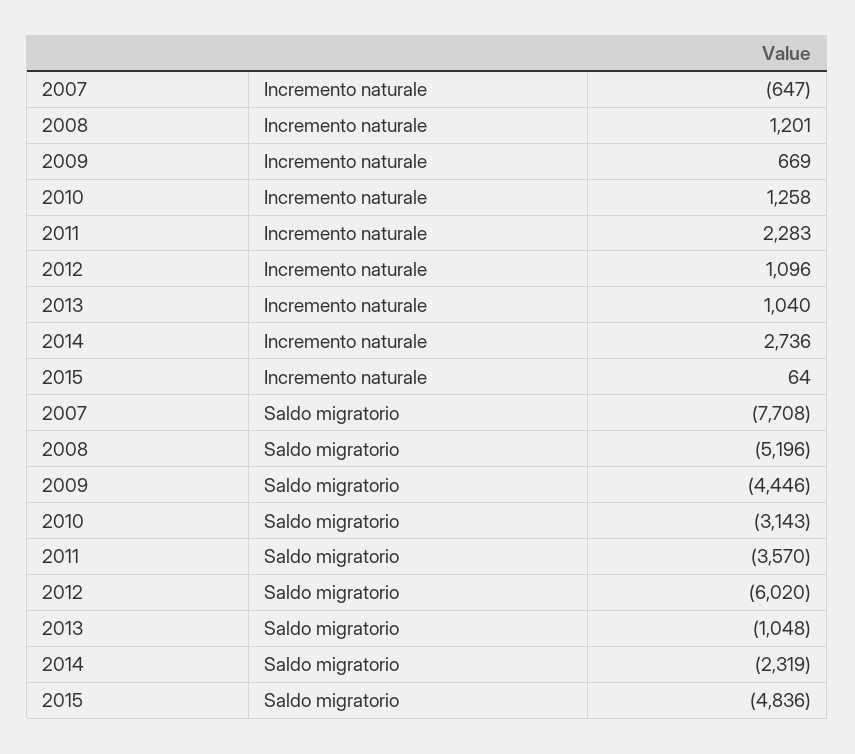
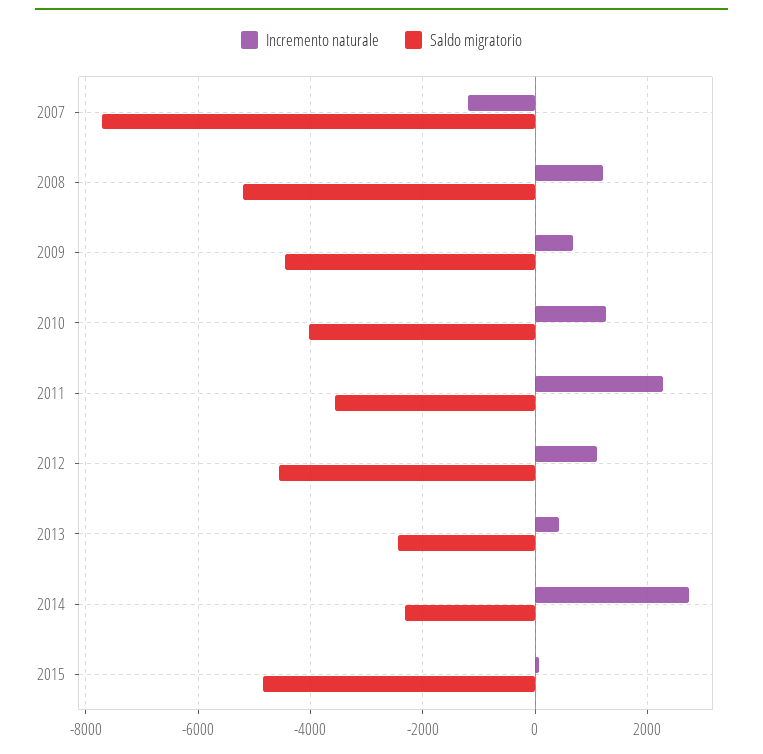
Incremento naturale, 2007: -647 -> -1200
Incremento naturale, 2013: 1040 -> 400
Saldo migratorio, 2010: -3143 -> -4000
Saldo migratorio, 2012: -6020 -> -4600
Saldo migratorio, 2013: -1048 -> -2400

